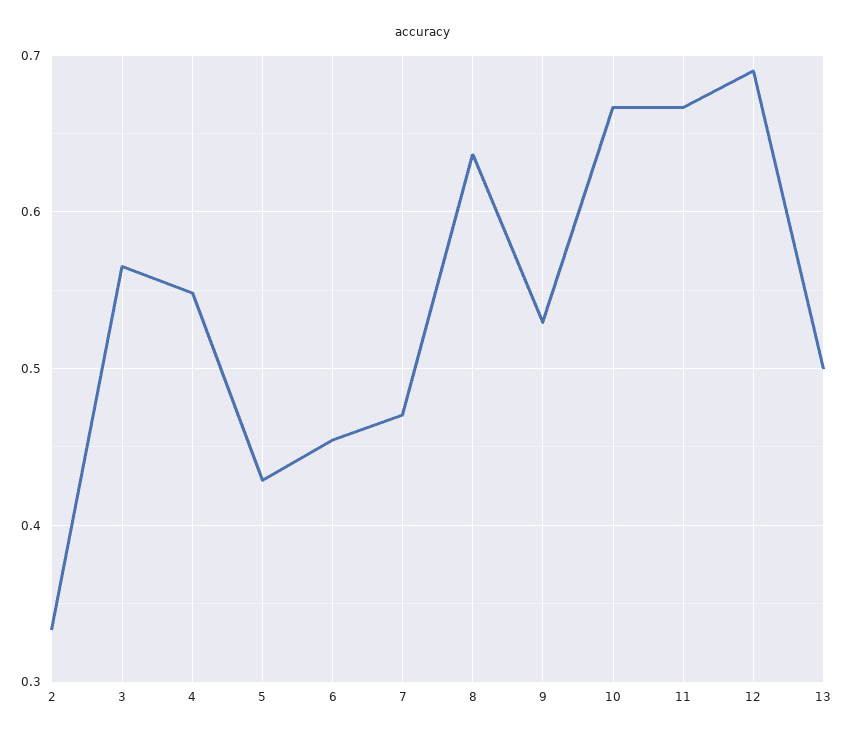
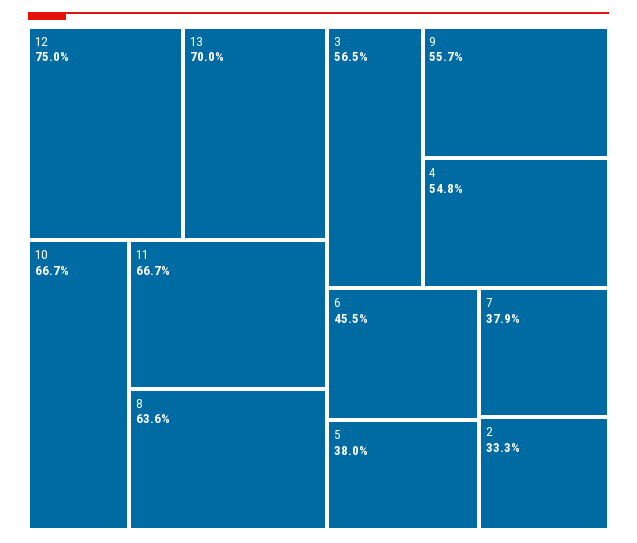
5: 0.43 -> 0.38
7: 0.47 -> 0.379
9: 0.53 -> 0.557
12: 0.69 -> 0.75
13: 0.5 -> 0.7

